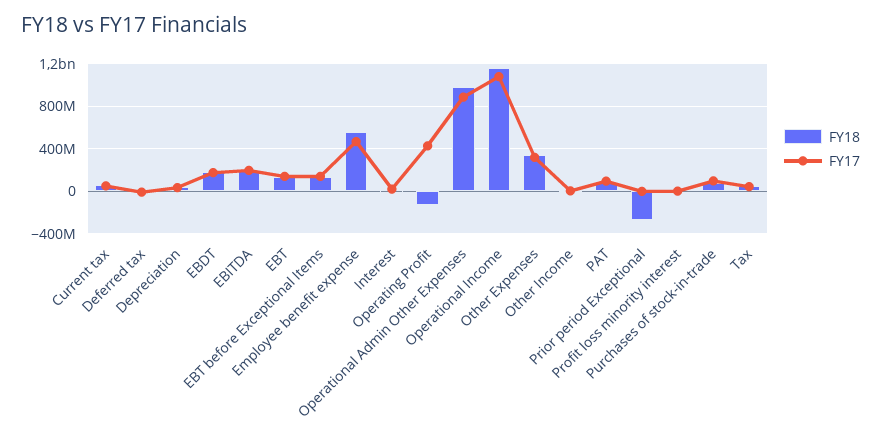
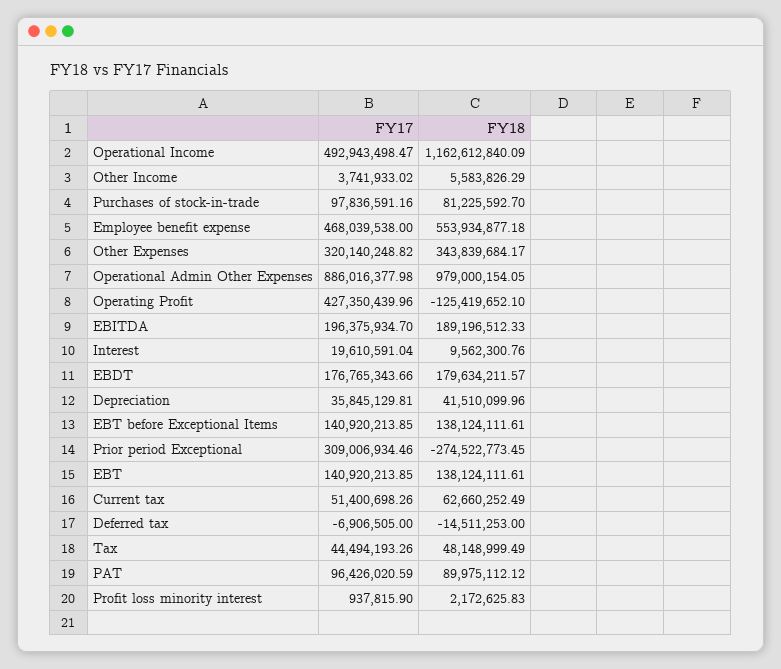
FY17, Operational Income: 1100000000 -> 492943498.47
FY17, Prior period Exceptional: 0 -> 309006934.46

